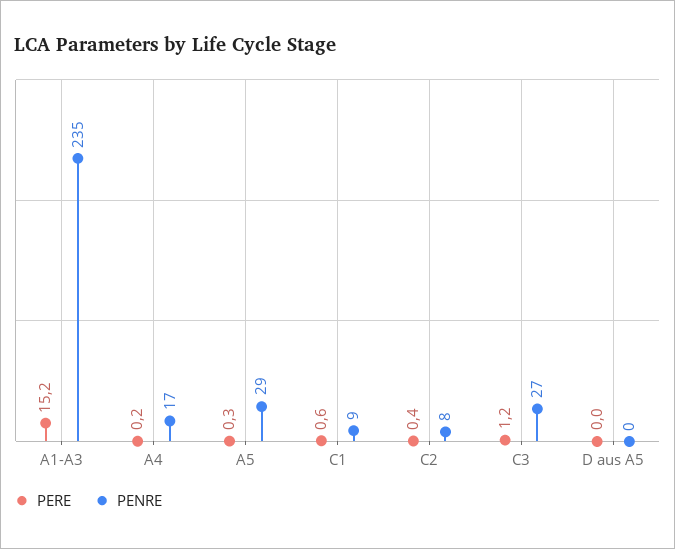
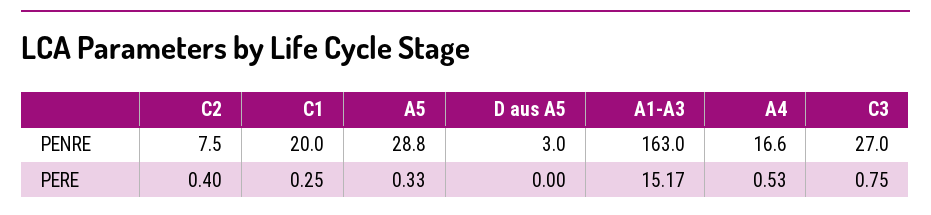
PENRE, A1-A3: 235 -> 163
PERE, A4: 0.2 -> 0.53
PERE, C1: 0.6 -> 0.25
PENRE, C1: 9 -> 20
PERE, C3: 1.2 -> 0.75
PENRE, D aus A5: 0 -> 3

